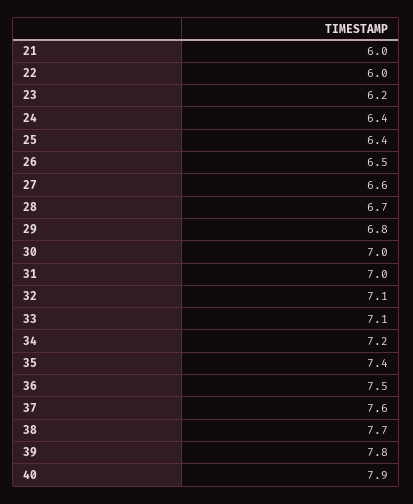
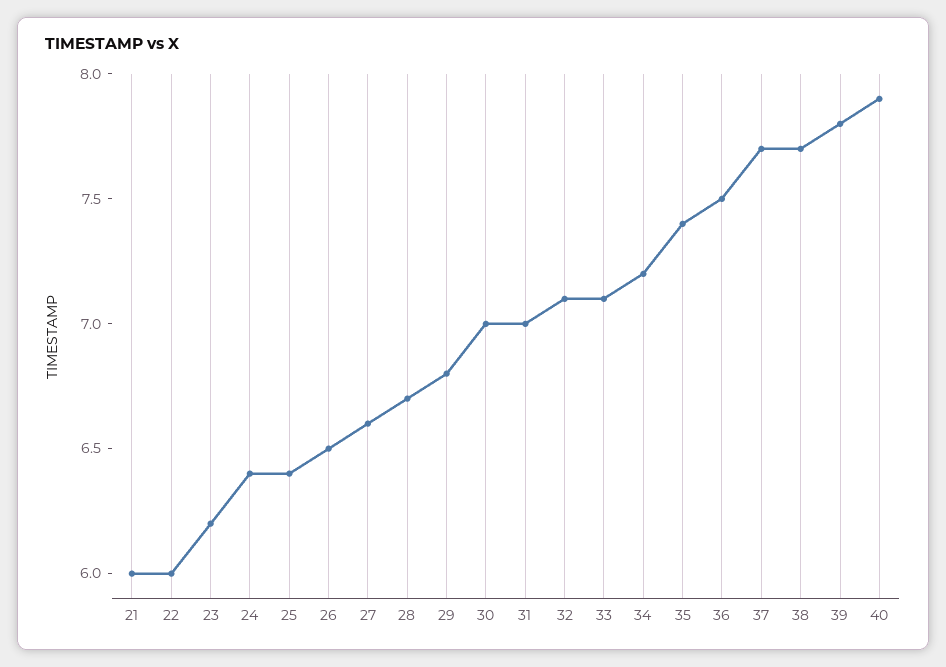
37: 7.6 -> 7.7

